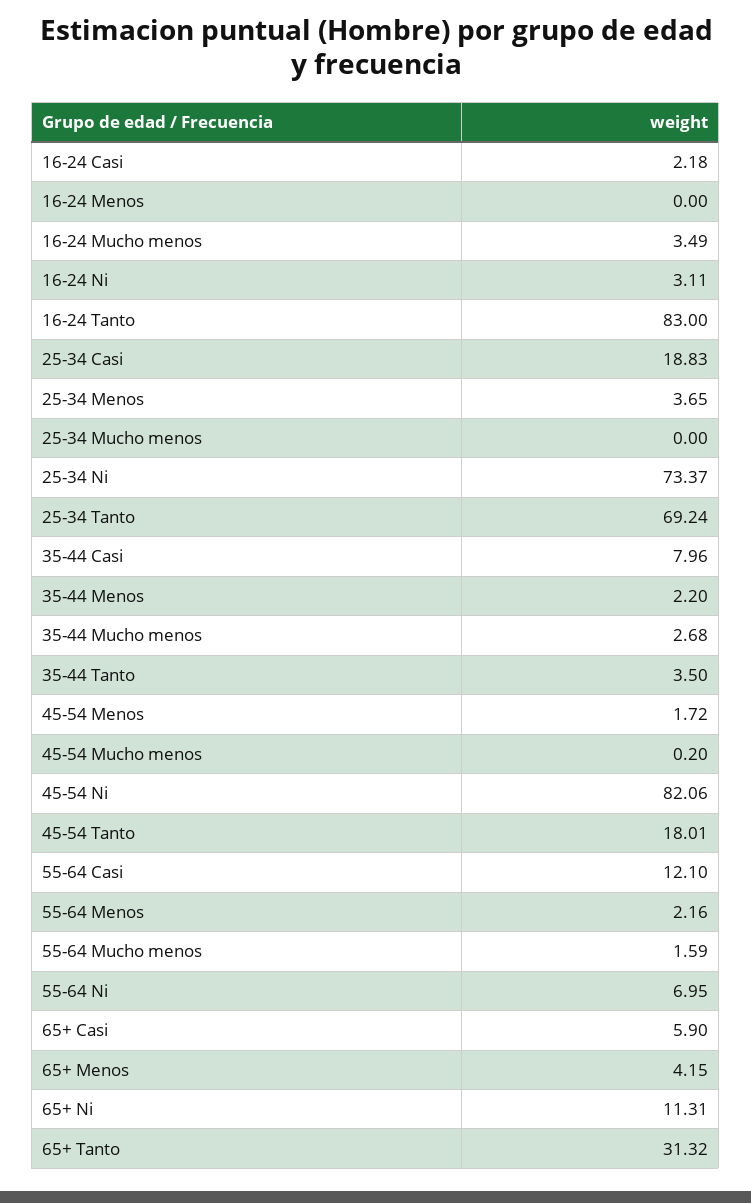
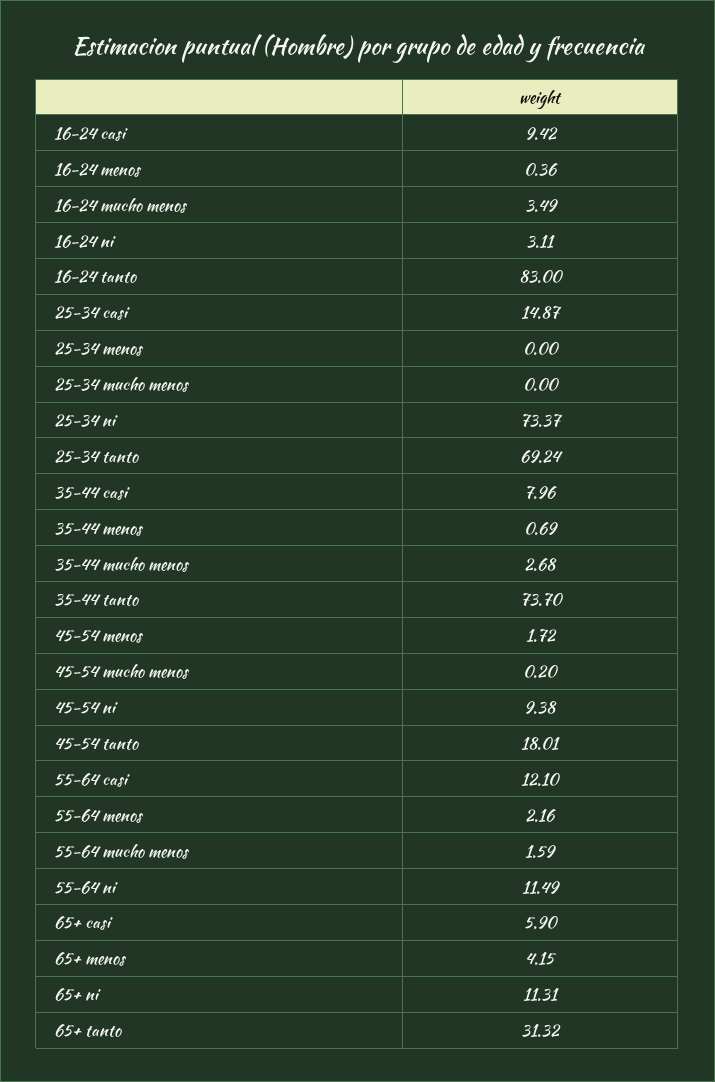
16-24 Casi: 2.18 -> 9.42
16-24 Menos: 0 -> 0.36
25-34 Casi: 18.83 -> 14.87
25-34 Menos: 3.65 -> 0
35-44 Menos: 2.2 -> 0.69
35-44 Tanto: 3.5 -> 73.7
45-54 Ni: 82.06 -> 9.38
55-64 Ni: 6.95 -> 11.49

